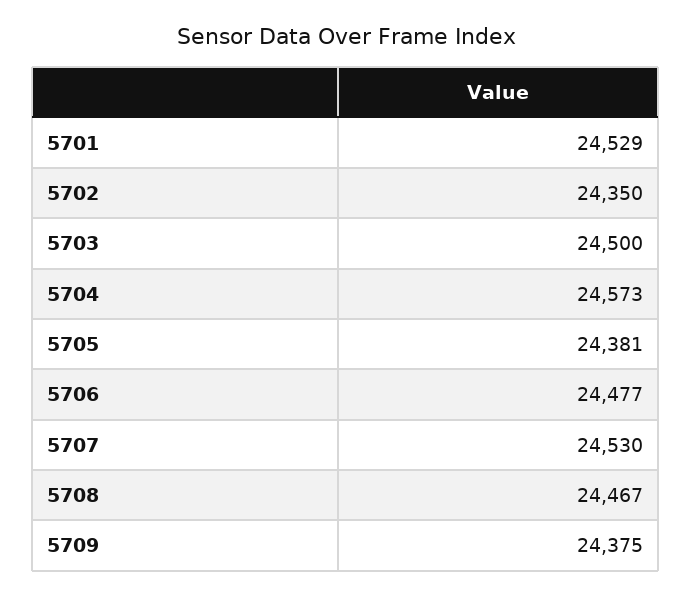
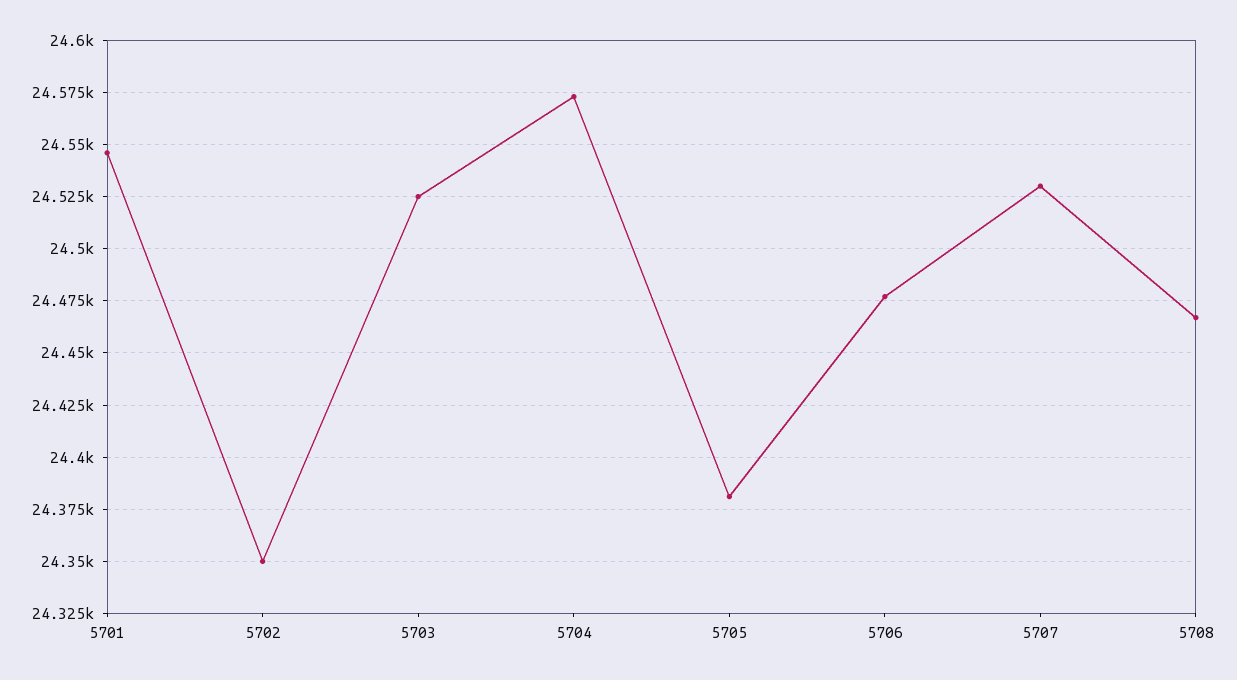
5701: 24529 -> 24545
5703: 24500 -> 24525
5709: 24375 -> none

